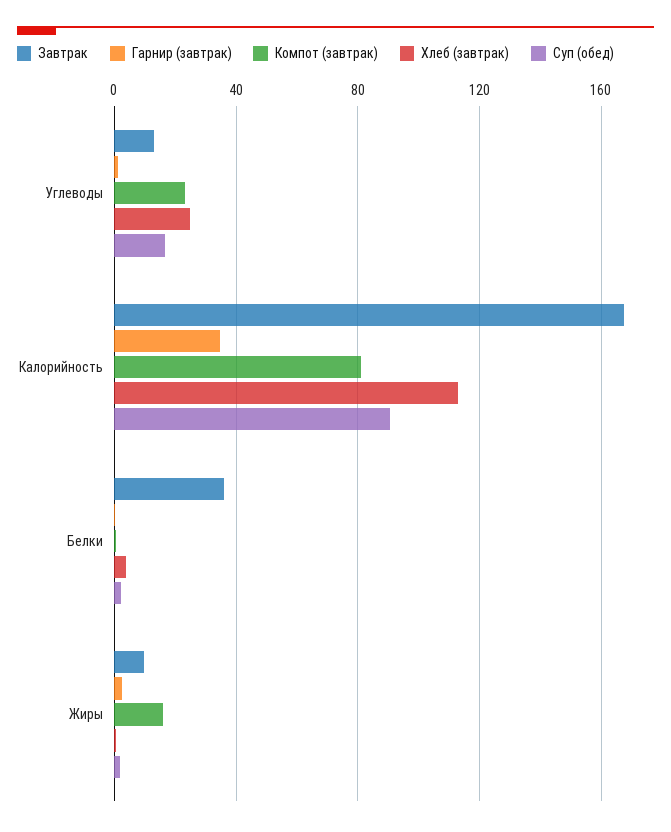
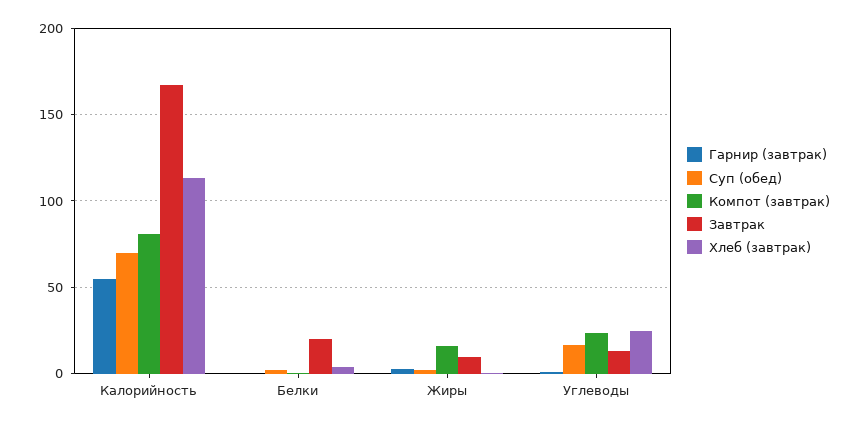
Гарнир (завтрак), Калорийность: 35 -> 55
Суп (обед), Калорийность: 90 -> 70
Завтрак, Белки: 35 -> 20

